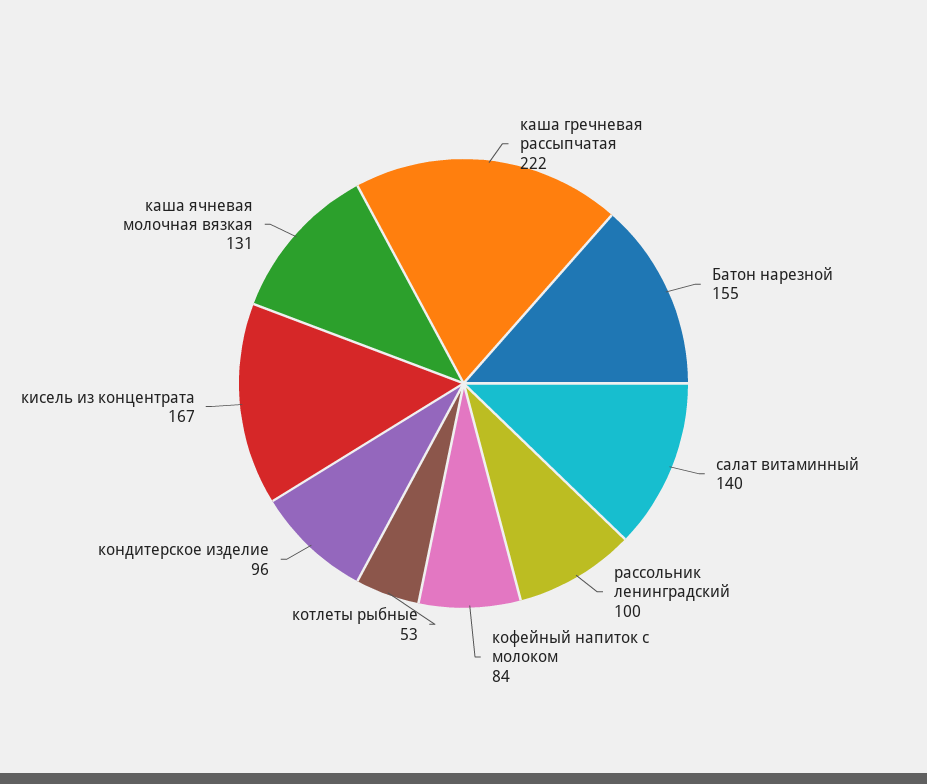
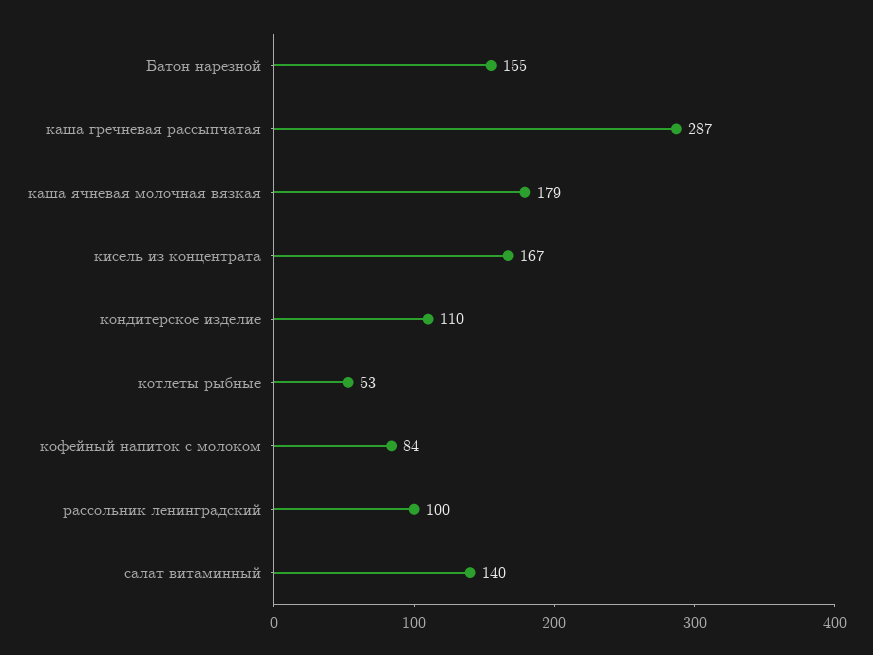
каша гречневая рассыпчатая: 222 -> 287
кондитерское изделие: 96 -> 110
каша ячневая молочная вязкая: 131 -> 179

